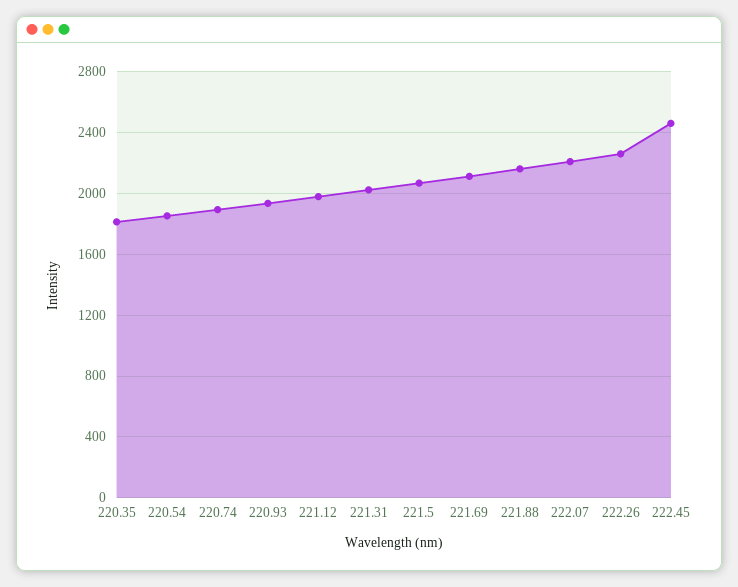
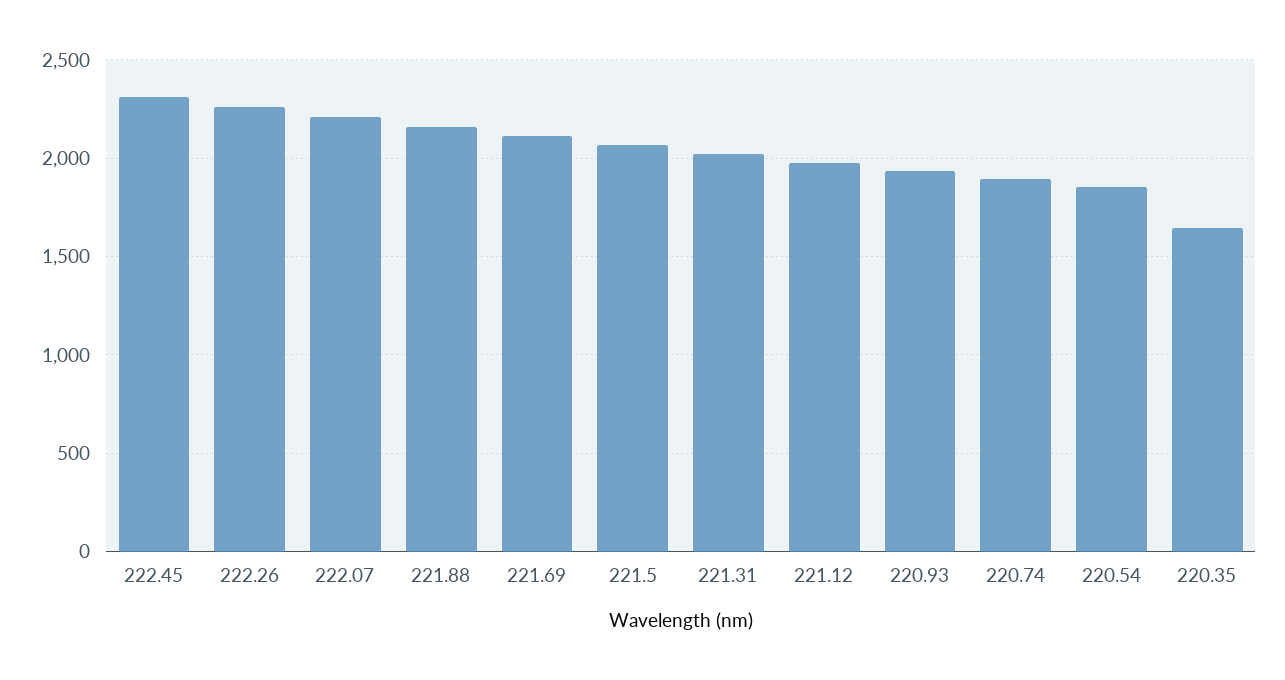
220.35: 1800 -> 1650
222.45: 2450 -> 2300

